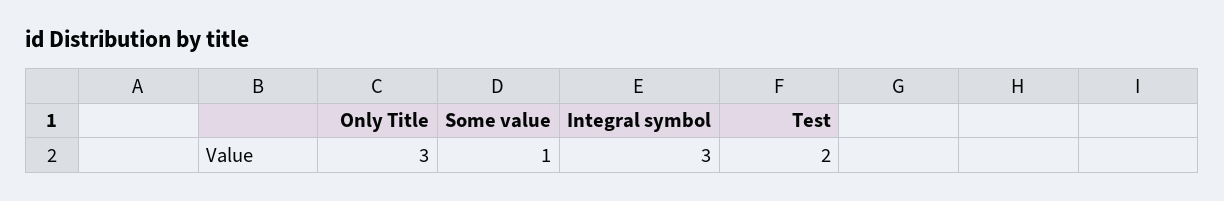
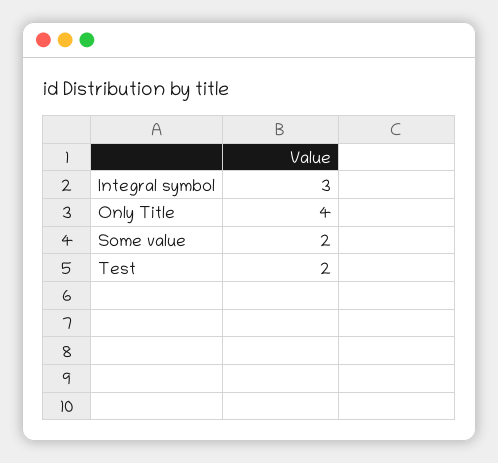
Only Title: 3 -> 4
Some value: 1 -> 2

